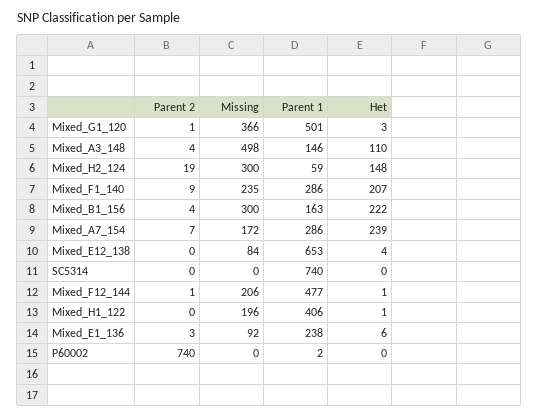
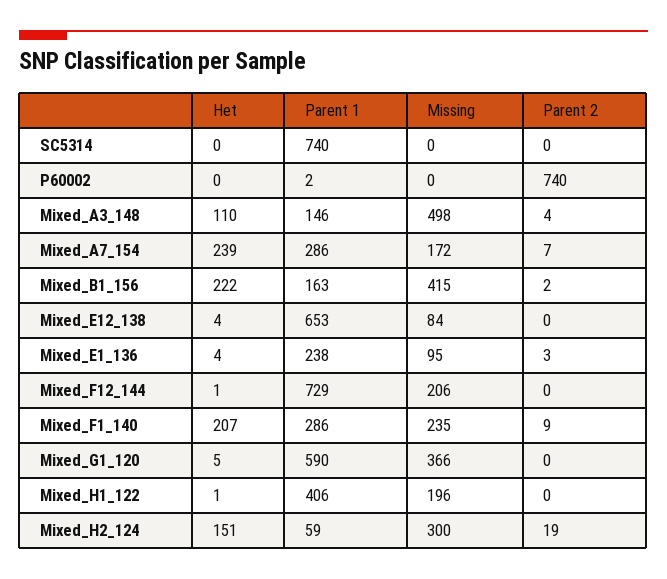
Parent 2, Mixed_G1_120: 1 -> 0
Parent 1, Mixed_G1_120: 501 -> 590
Het, Mixed_G1_120: 3 -> 5
Het, Mixed_H2_124: 148 -> 151
Parent 2, Mixed_B1_156: 4 -> 2
Missing, Mixed_B1_156: 300 -> 415
Parent 2, Mixed_F12_144: 1 -> 0
Parent 1, Mixed_F12_144: 477 -> 729
Missing, Mixed_E1_136: 92 -> 95
Het, Mixed_E1_136: 6 -> 4

